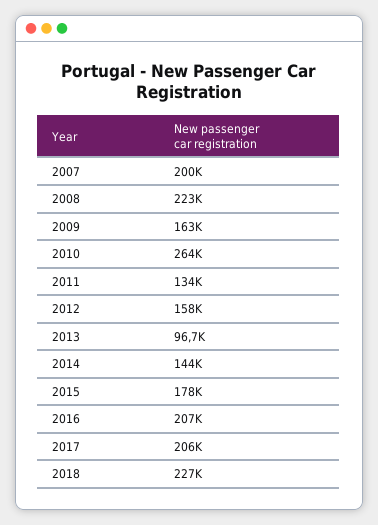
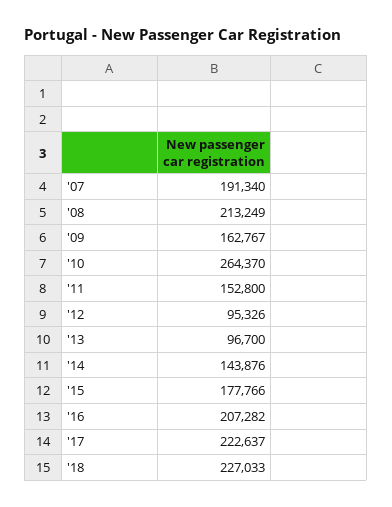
2007: 200000 -> 191340
2008: 223000 -> 213249
2011: 134000 -> 152800
2012: 158000 -> 95326
2017: 206000 -> 222637

